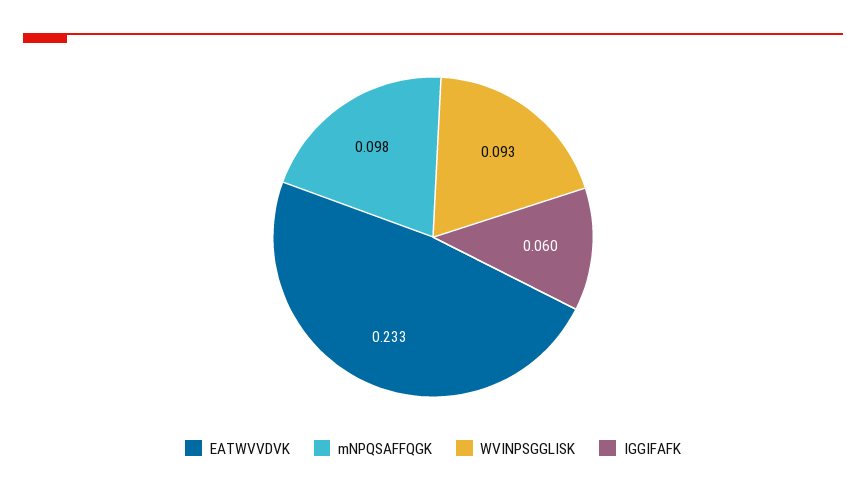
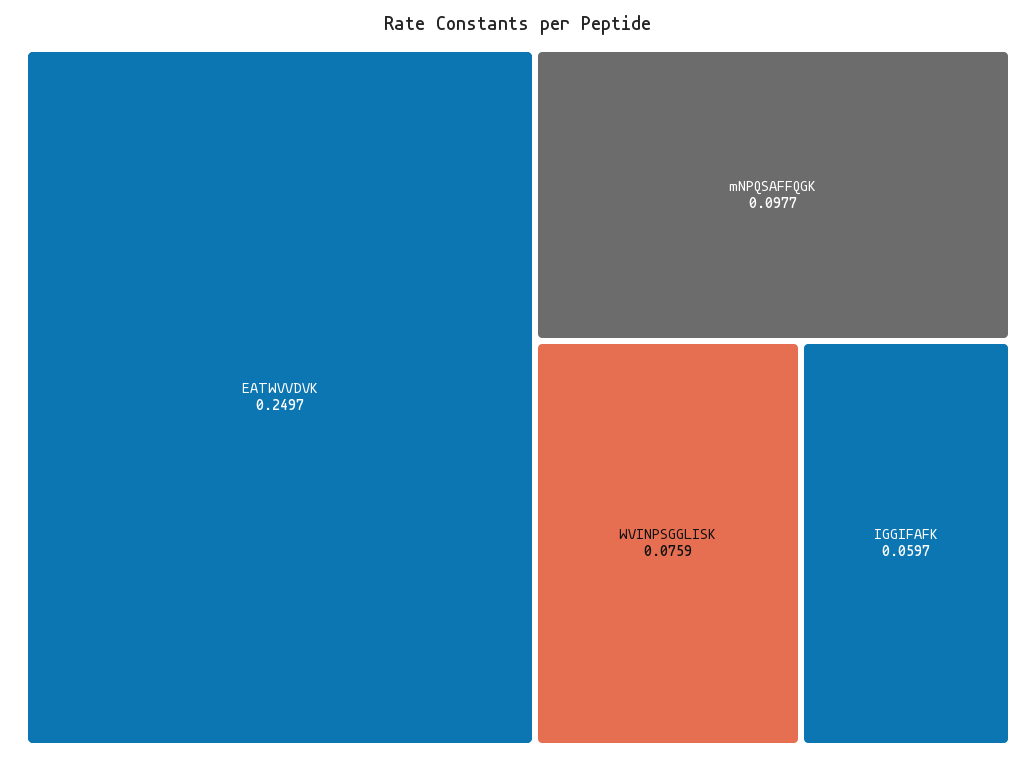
EATWVVDVK: 0.233 -> 0.2497
WVINPSGGLISK: 0.093 -> 0.0759

